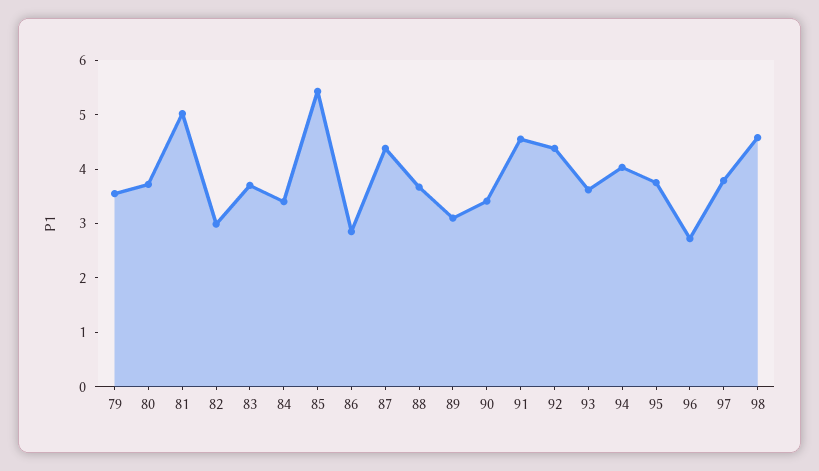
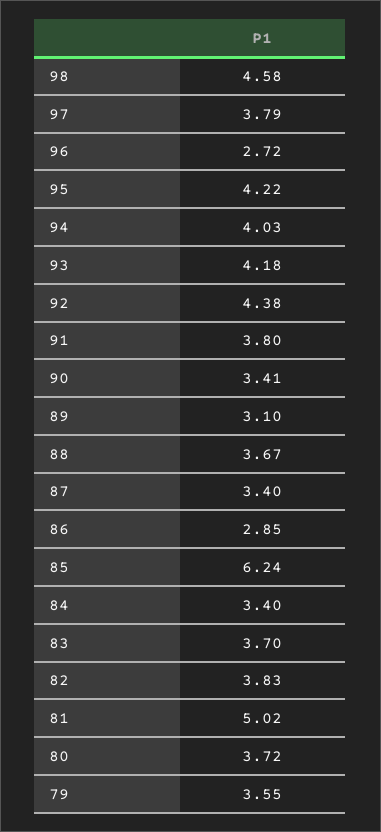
82: 3 -> 3.83
85: 5.4 -> 6.24
87: 4.4 -> 3.4
91: 4.6 -> 3.8
93: 3.6 -> 4.18
95: 3.8 -> 4.22

